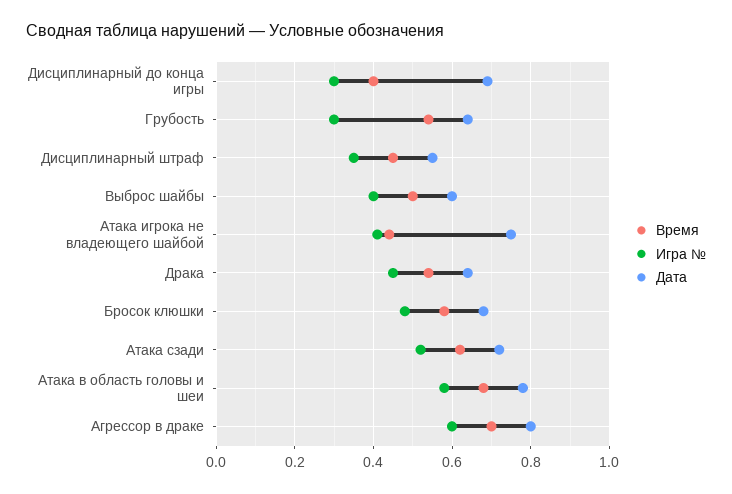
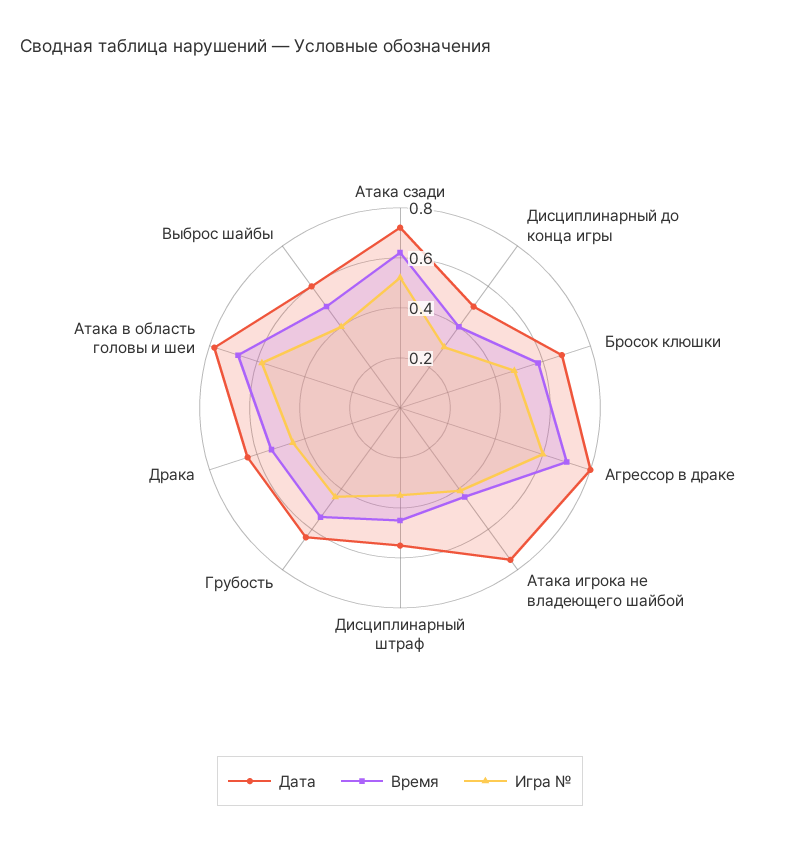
Дата, Дисциплинарный до конца игры: 0.7 -> 0.5
Игра №, Грубость: 0.3 -> 0.45

